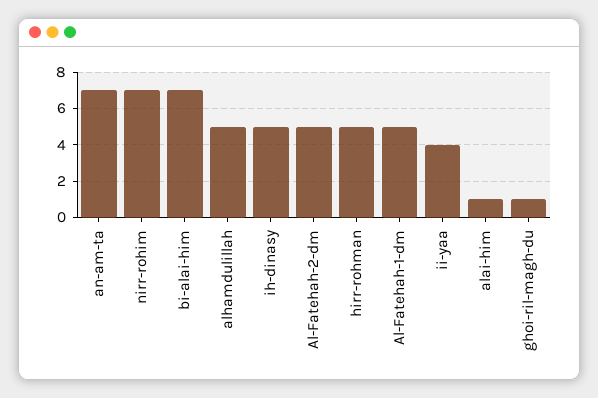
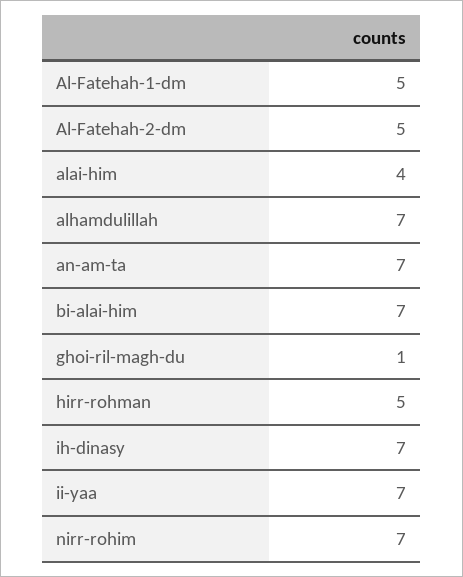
alhamdulillah: 5 -> 7
ih-dinasy: 5 -> 7
ii-yaa: 4 -> 7
alai-him: 1 -> 4

